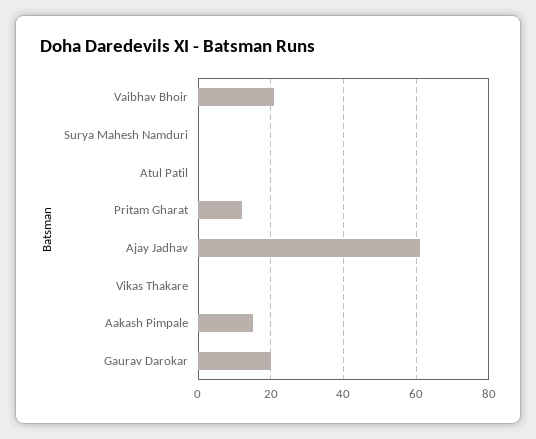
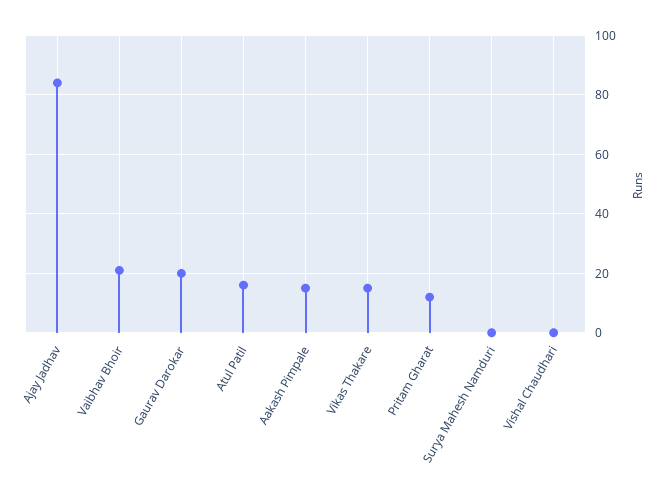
Atul Patil: 0 -> 15
Ajay Jadhav: 60 -> 85
Vikas Thakare: 0 -> 15
Vishal Chaudhari: none -> 0

